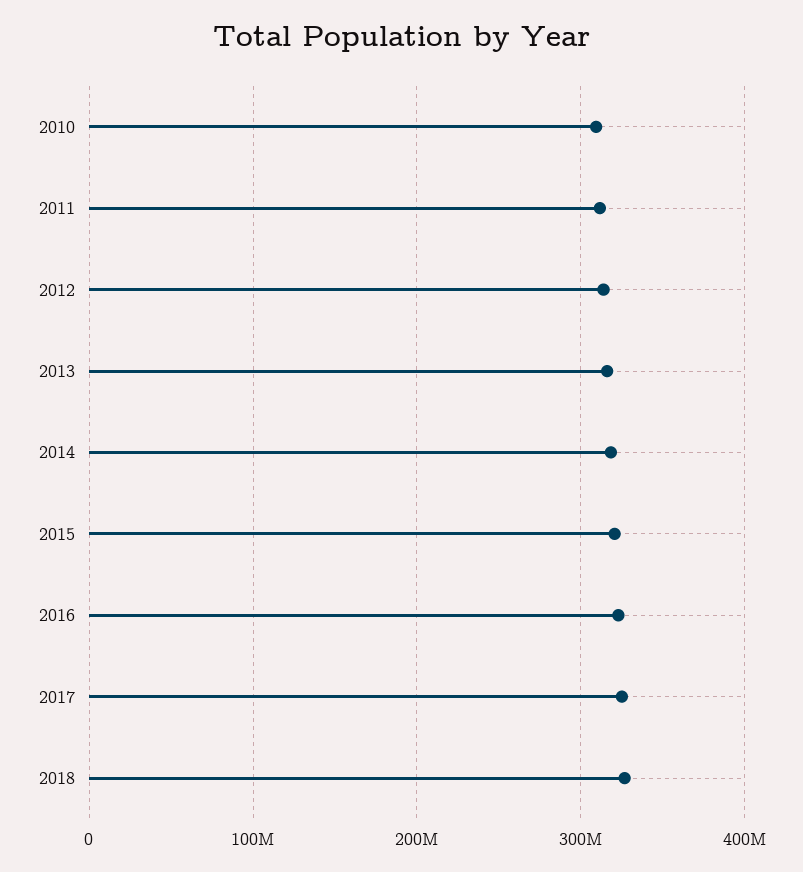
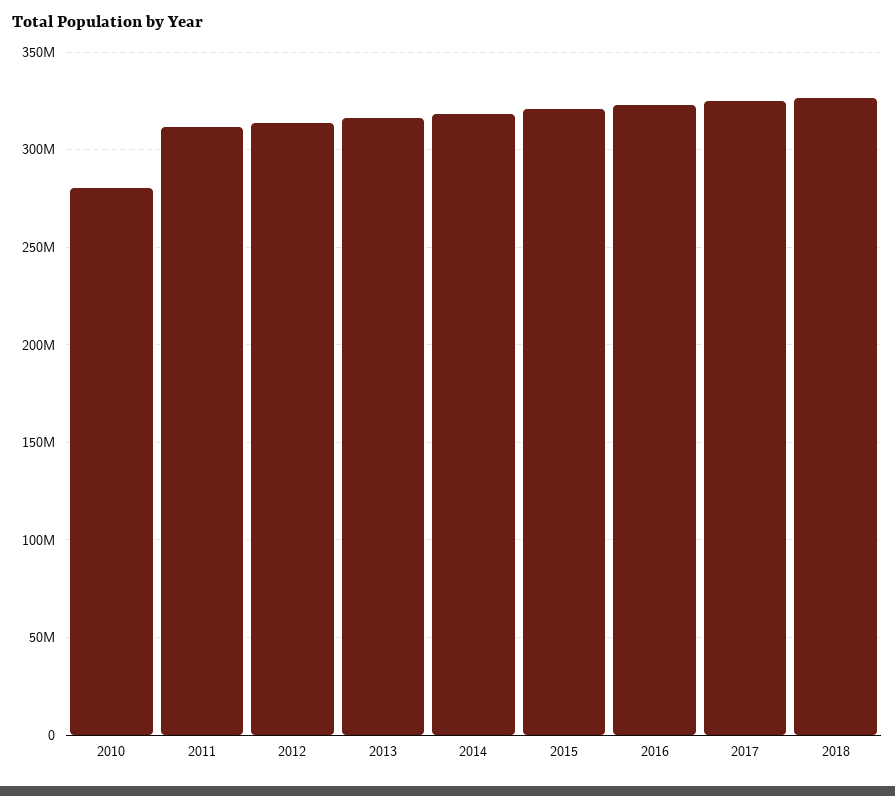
2010: 310000000 -> 280000000

